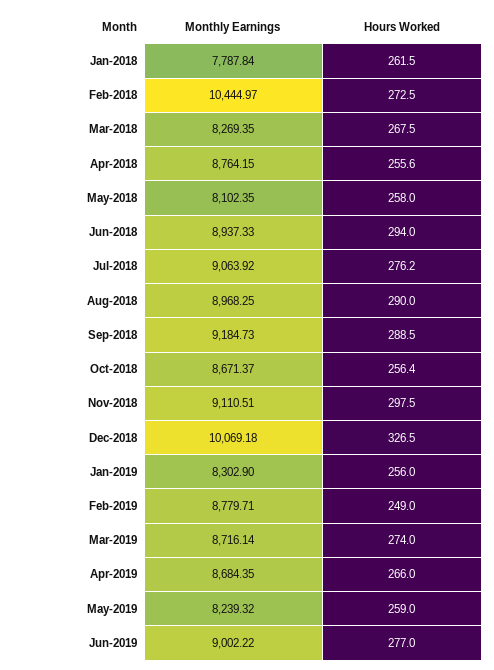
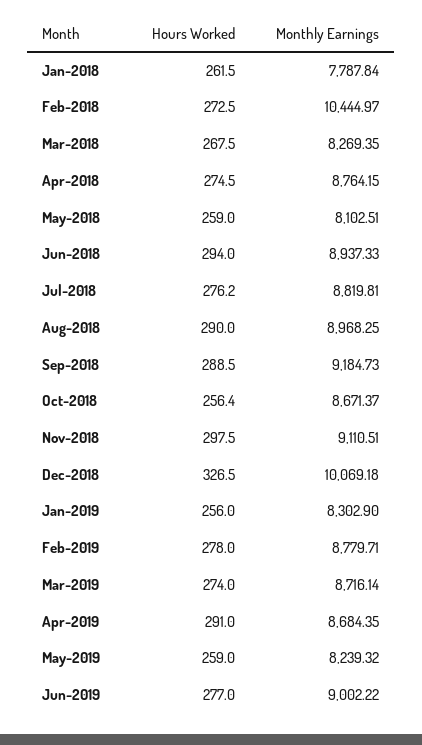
Hours Worked, Apr-2018: 255.6 -> 274.5
Monthly Earnings, May-2018: 8102.35 -> 8102.51
Hours Worked, May-2018: 258 -> 259
Monthly Earnings, Jul-2018: 9063.92 -> 8819.81
Hours Worked, Feb-2019: 249 -> 278
Hours Worked, Apr-2019: 266 -> 291

